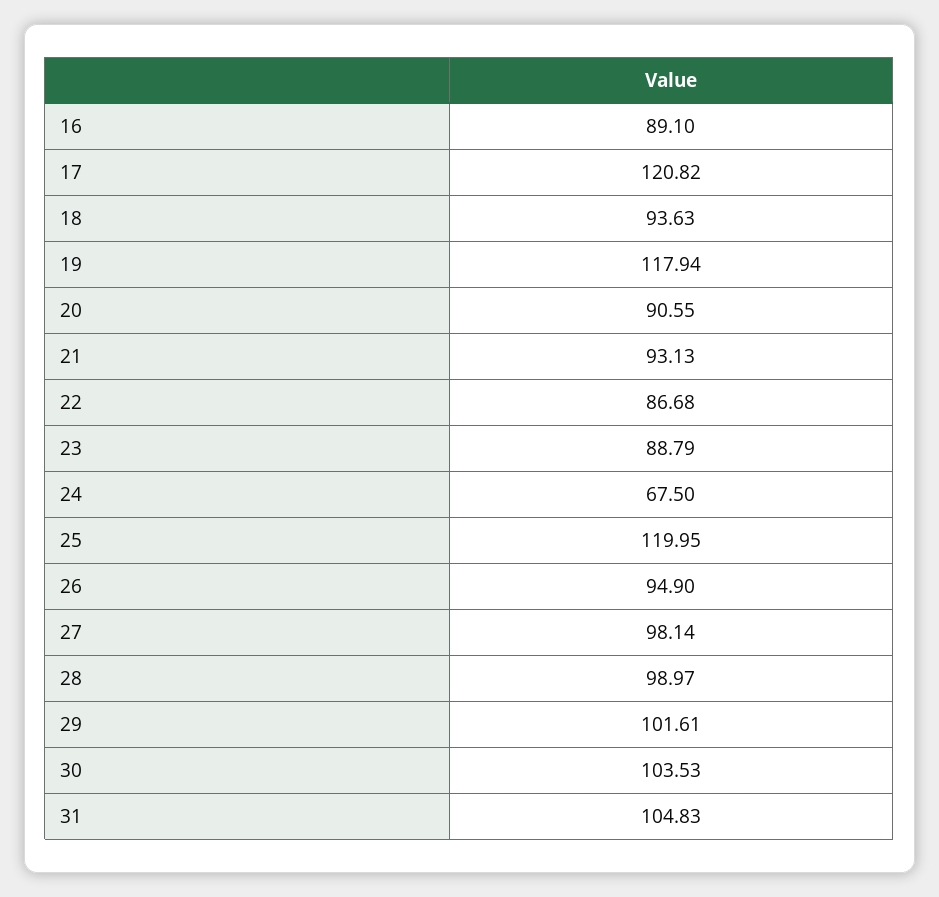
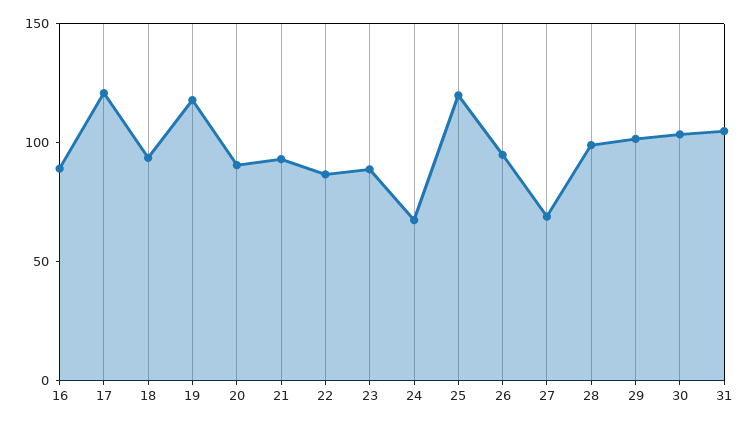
27: 98.14 -> 70

